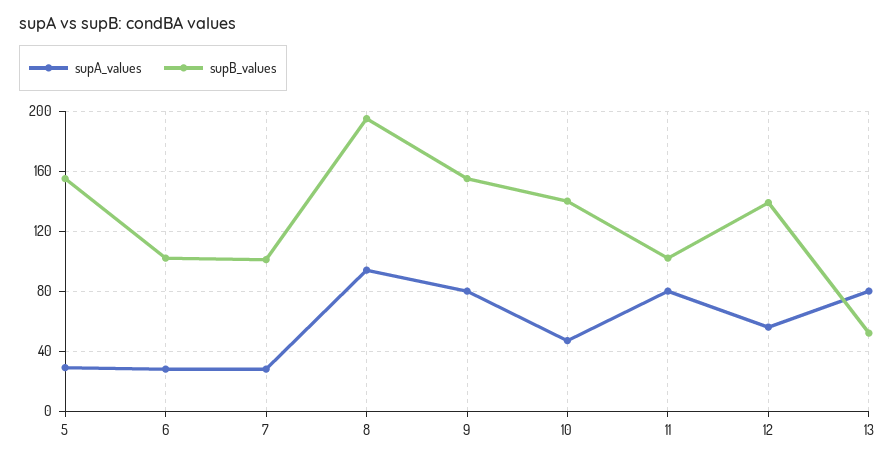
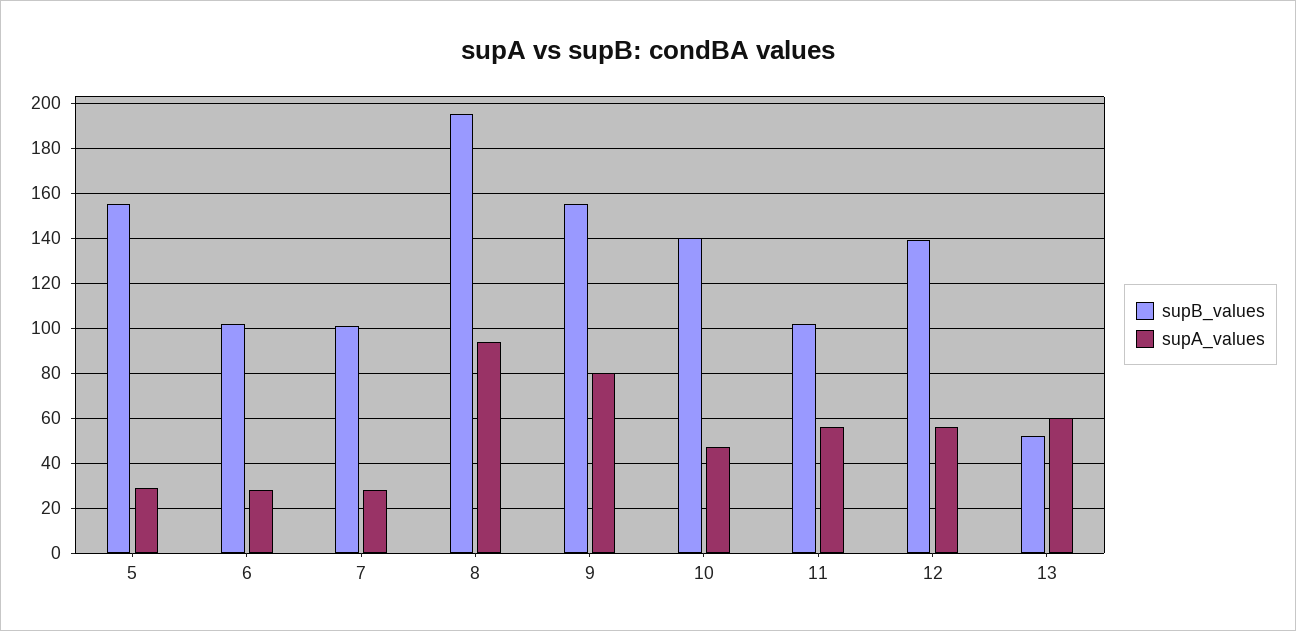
supA_values, 11: 80 -> 55
supA_values, 13: 80 -> 60

